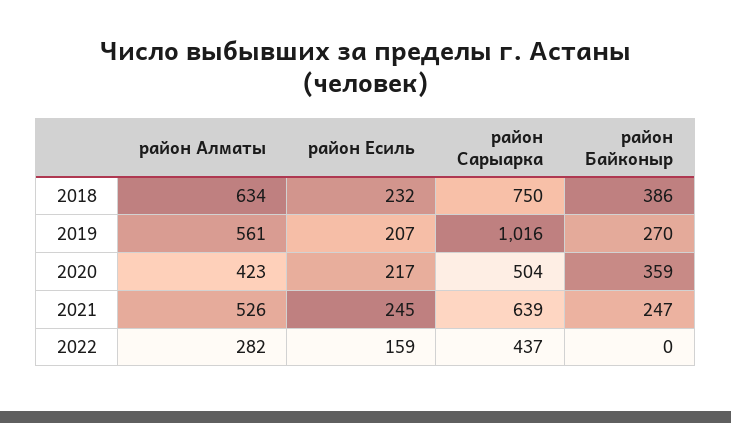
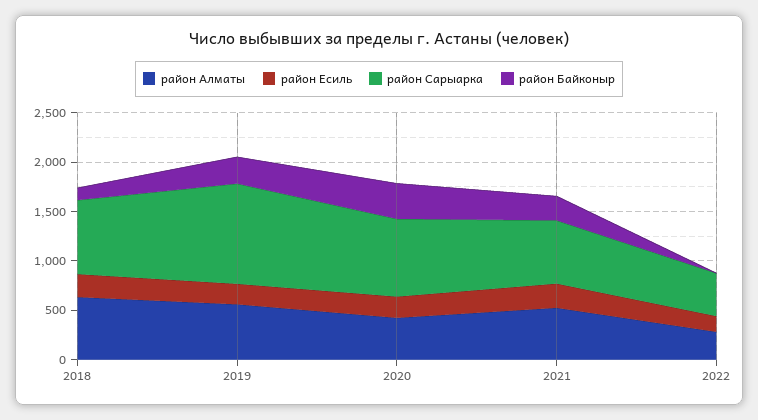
район Байконыр, 2018: 386 -> 100
район Сарыарка, 2020: 504 -> 800

